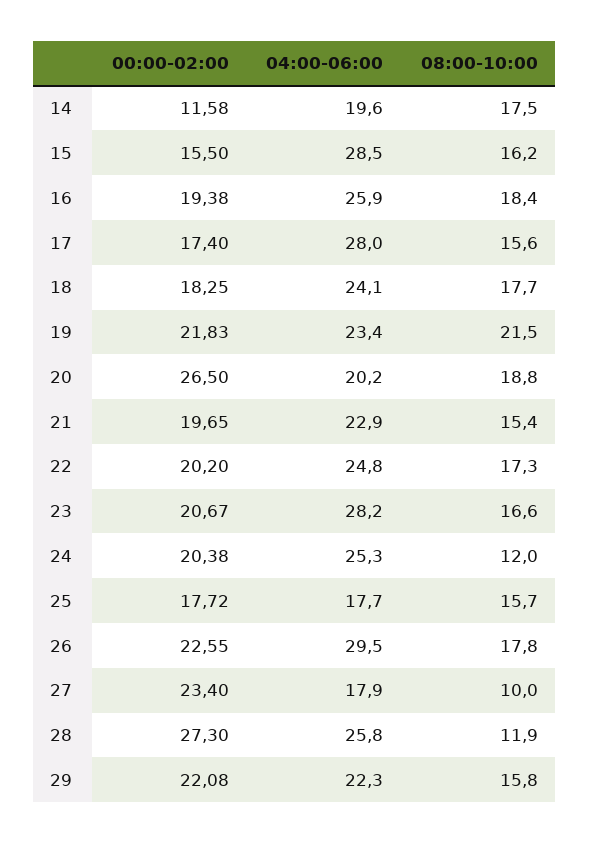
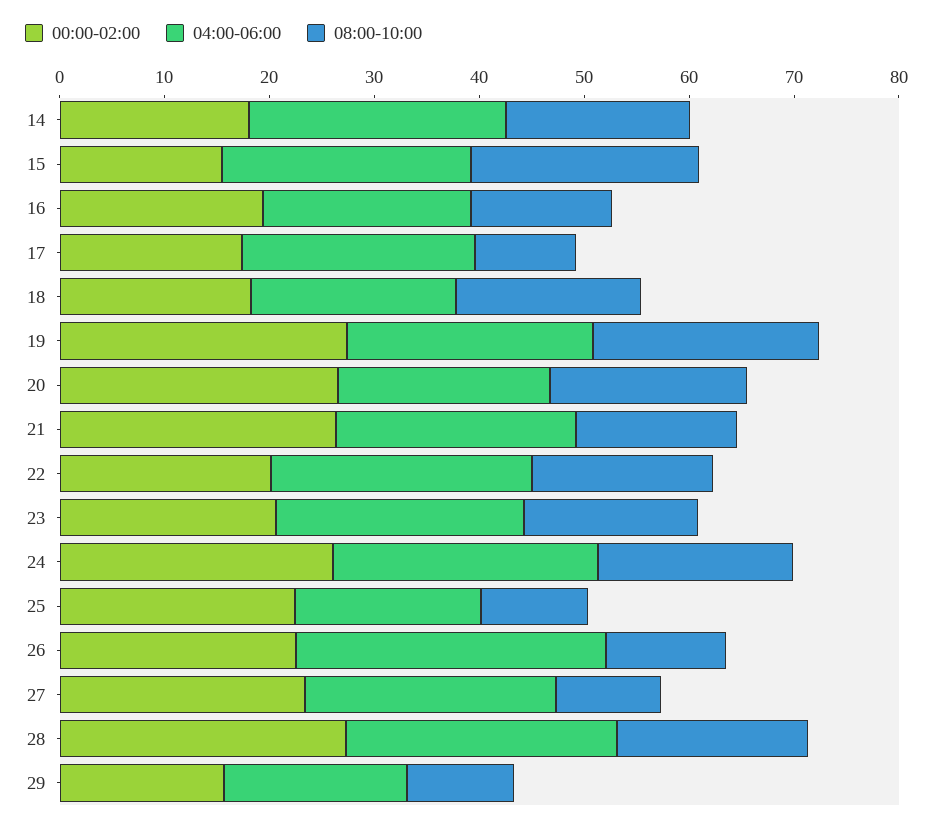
00:00-02:00, 14: 11.58 -> 18
04:00-06:00, 14: 19.6 -> 24
04:00-06:00, 15: 28.5 -> 24
08:00-10:00, 15: 16.2 -> 22
04:00-06:00, 16: 25.9 -> 20
08:00-10:00, 16: 18.4 -> 14
04:00-06:00, 17: 28 -> 22
08:00-10:00, 17: 15.6 -> 10
04:00-06:00, 18: 24.1 -> 20
00:00-02:00, 19: 21.83 -> 28
00:00-02:00, 21: 19.65 -> 26
04:00-06:00, 23: 28.2 -> 24
00:00-02:00, 24: 20.38 -> 26
08:00-10:00, 24: 12 -> 18
00:00-02:00, 25: 17.72 -> 22
08:00-10:00, 25: 15.7 -> 10
08:00-10:00, 26: 17.8 -> 12
04:00-06:00, 27: 17.9 -> 24
08:00-10:00, 28: 11.9 -> 18
00:00-02:00, 29: 22.08 -> 16
04:00-06:00, 29: 22.3 -> 18
08:00-10:00, 29: 15.8 -> 10

